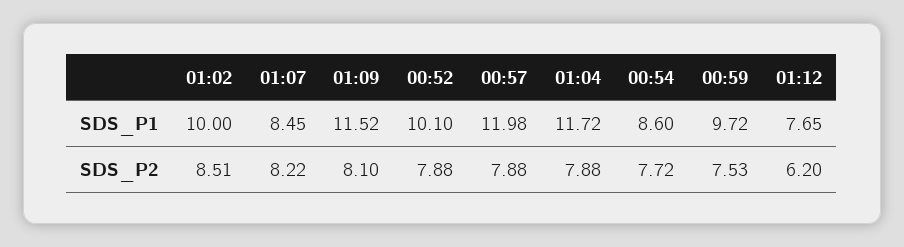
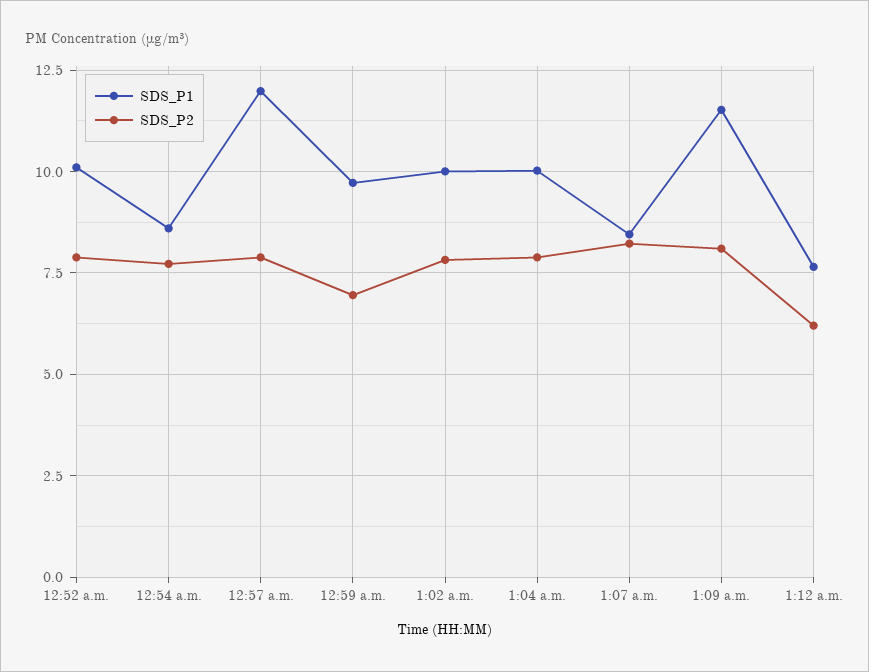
SDS_P1, 01:04: 11.72 -> 10
SDS_P2, 01:02: 8.51 -> 7.75
SDS_P2, 00:59: 7.53 -> 7

